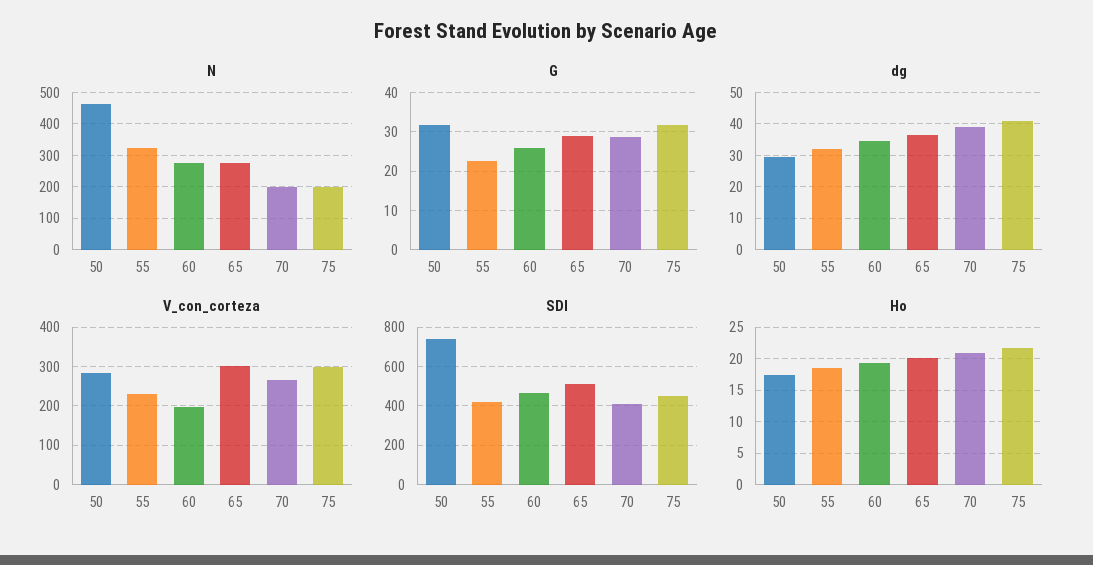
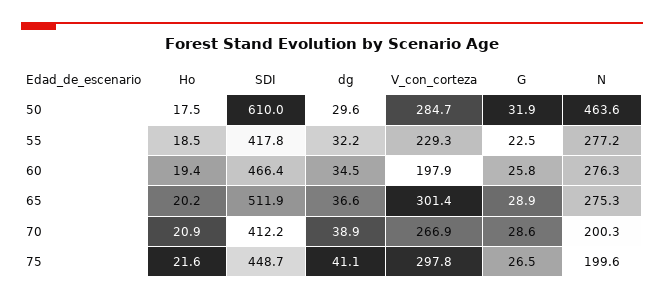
N, 55: 320 -> 277.2
G, 75: 32 -> 26.5
SDI, 50: 750 -> 610

